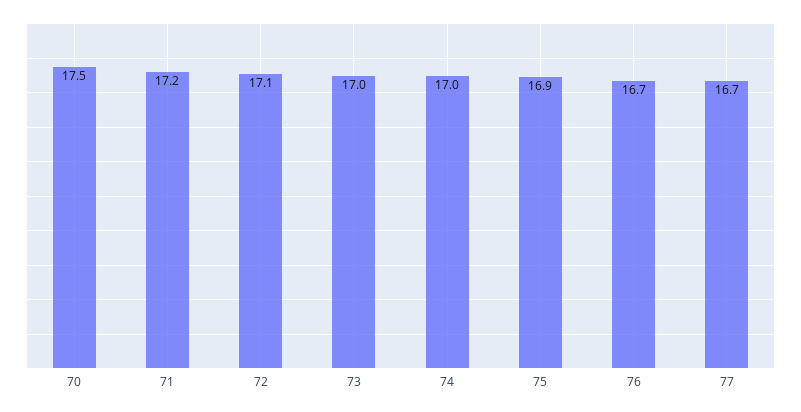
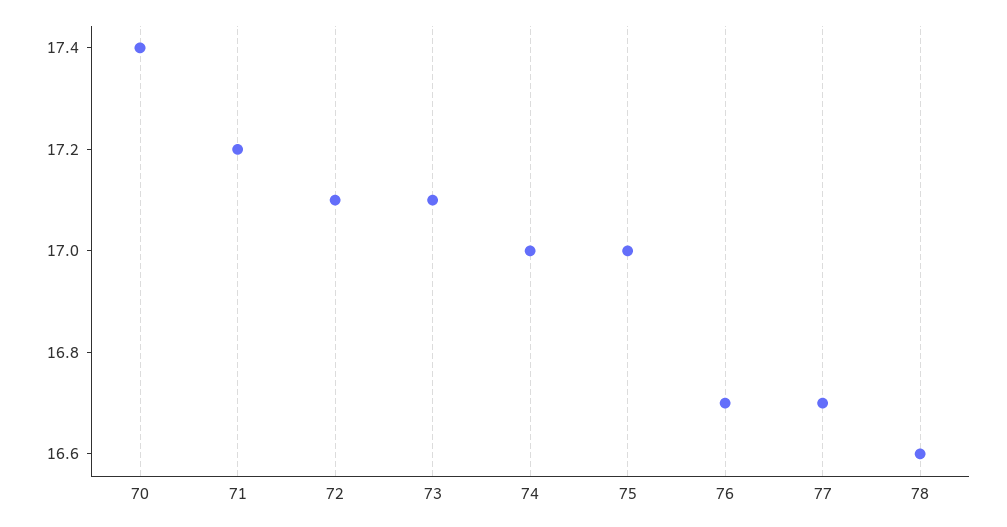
70: 17.5 -> 17.4
73: 17 -> 17.1
75: 16.9 -> 17
78: none -> 16.6

